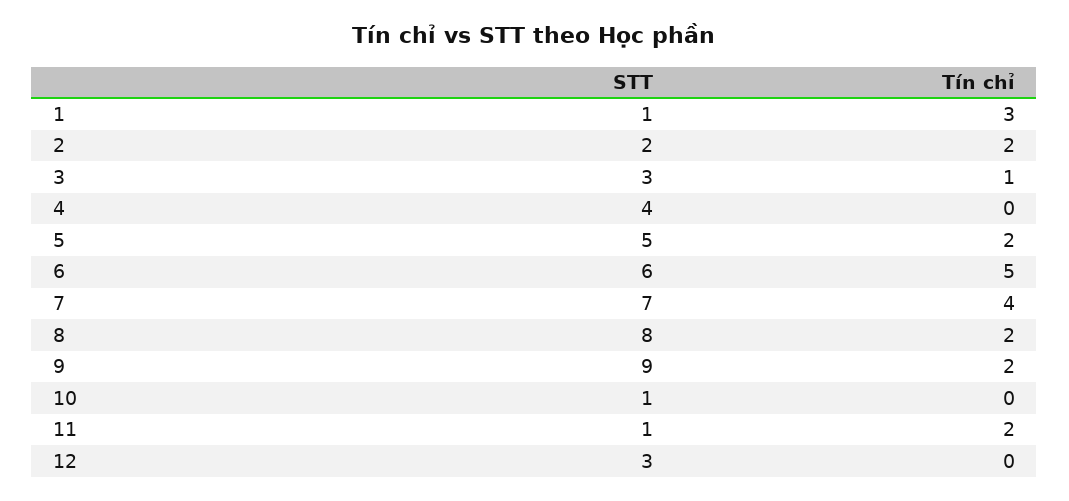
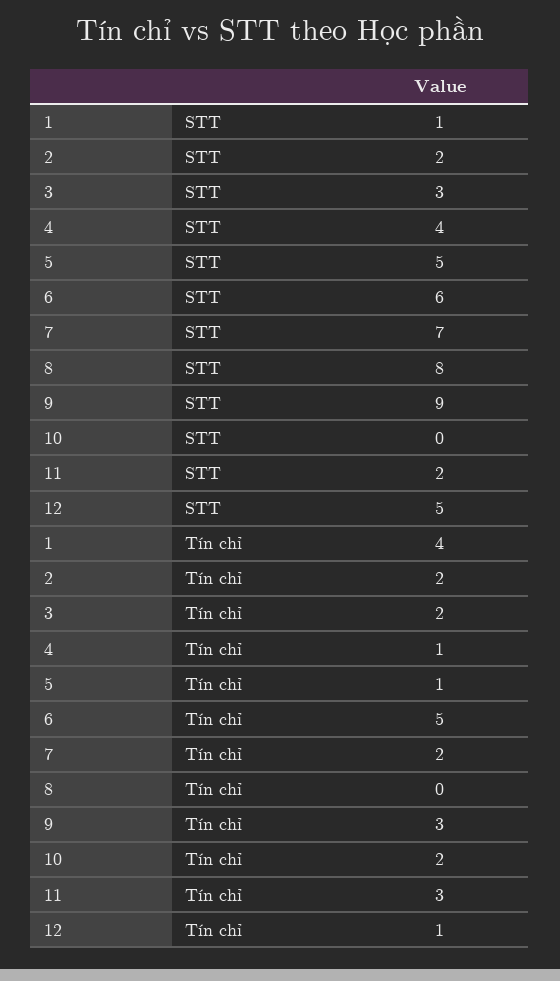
Tín chỉ, 1: 3 -> 4
Tín chỉ, 3: 1 -> 2
Tín chỉ, 4: 0 -> 1
Tín chỉ, 5: 2 -> 1
Tín chỉ, 7: 4 -> 2
Tín chỉ, 8: 2 -> 0
Tín chỉ, 9: 2 -> 3
STT, 10: 1 -> 0
Tín chỉ, 10: 0 -> 2
STT, 11: 1 -> 2
Tín chỉ, 11: 2 -> 3
STT, 12: 3 -> 5
Tín chỉ, 12: 0 -> 1

